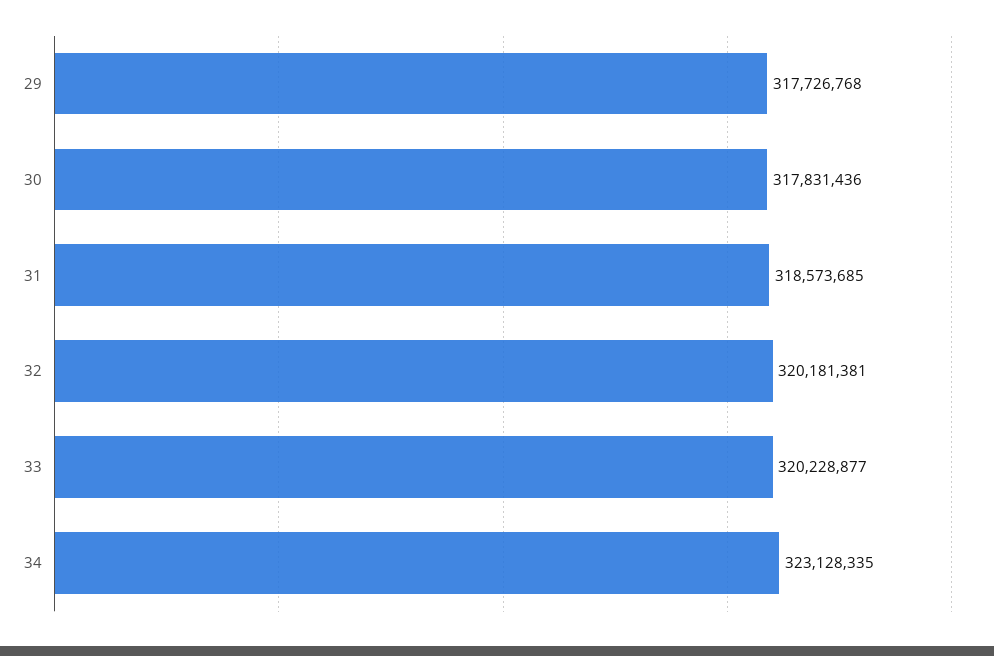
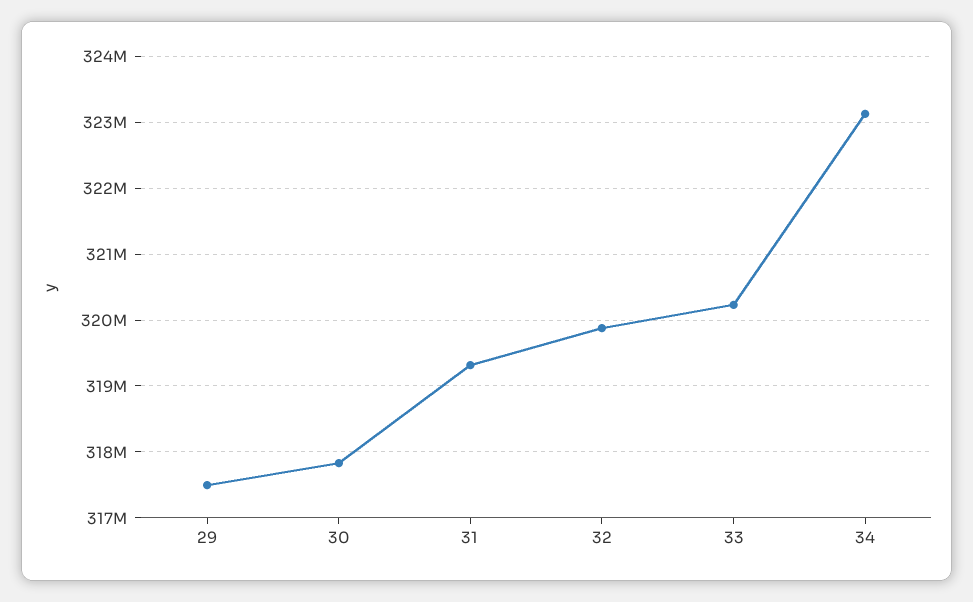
29: 317726768 -> 317500000
31: 318573685 -> 319300000
32: 320181381 -> 319900000

